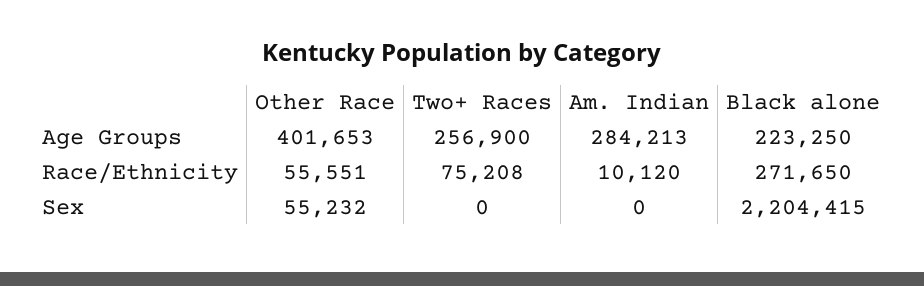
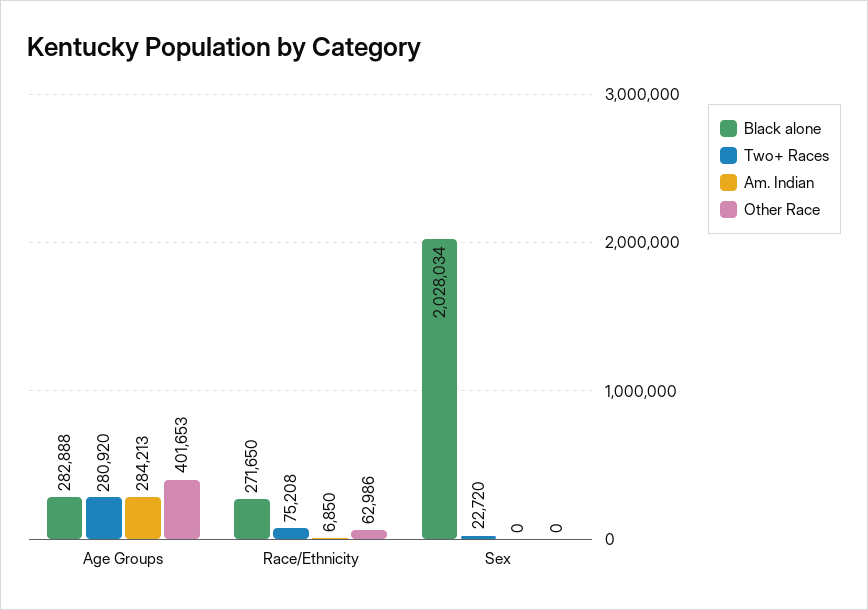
Two+ Races, Age Groups: 256900 -> 280920
Black alone, Age Groups: 223250 -> 282888
Other Race, Race/Ethnicity: 55551 -> 62986
Am. Indian, Race/Ethnicity: 10120 -> 6850
Other Race, Sex: 55232 -> 0
Two+ Races, Sex: 0 -> 22720
Black alone, Sex: 2204415 -> 2028034

